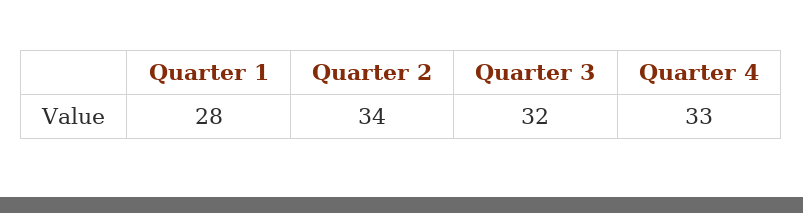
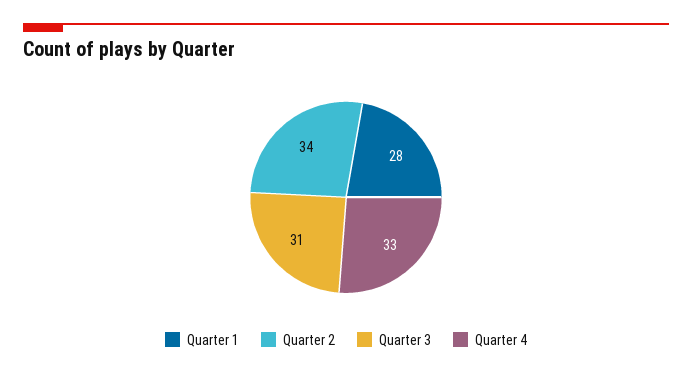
Quarter 3: 32 -> 31

